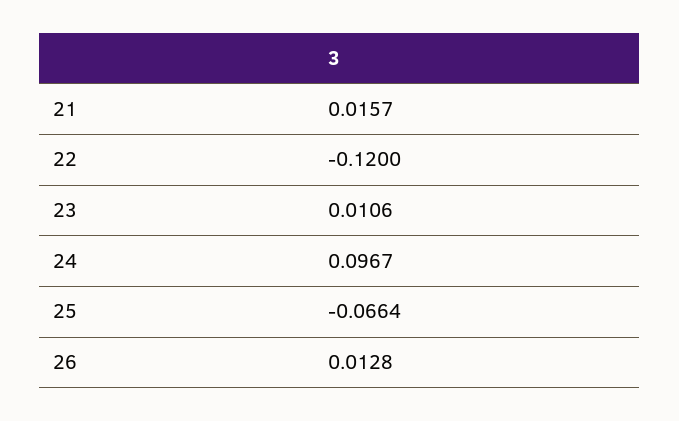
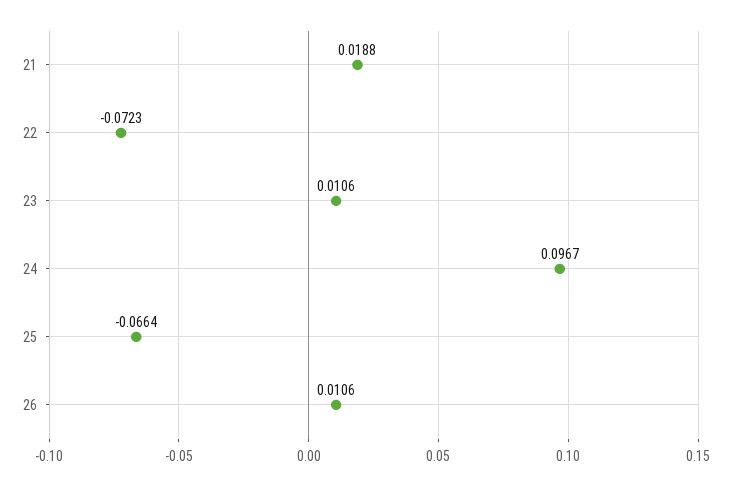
21: 0.0157 -> 0.0188
22: -0.12 -> -0.0723
26: 0.0128 -> 0.0106

